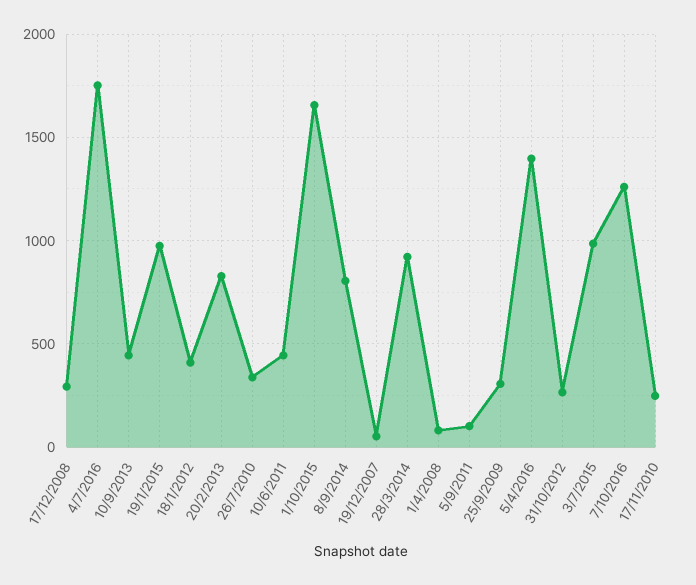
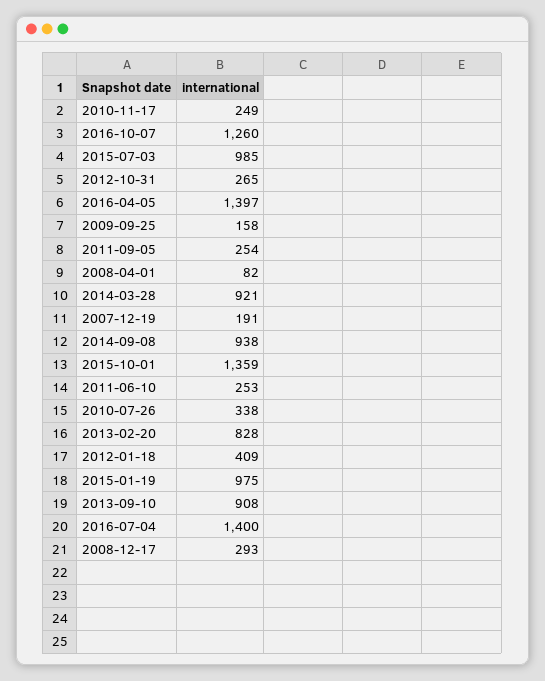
4/7/2016: 1750 -> 1400
10/9/2013: 450 -> 908
10/6/2011: 450 -> 253
1/10/2015: 1650 -> 1359
8/9/2014: 800 -> 938
19/12/2007: 50 -> 191
5/9/2011: 100 -> 254
25/9/2009: 300 -> 158

